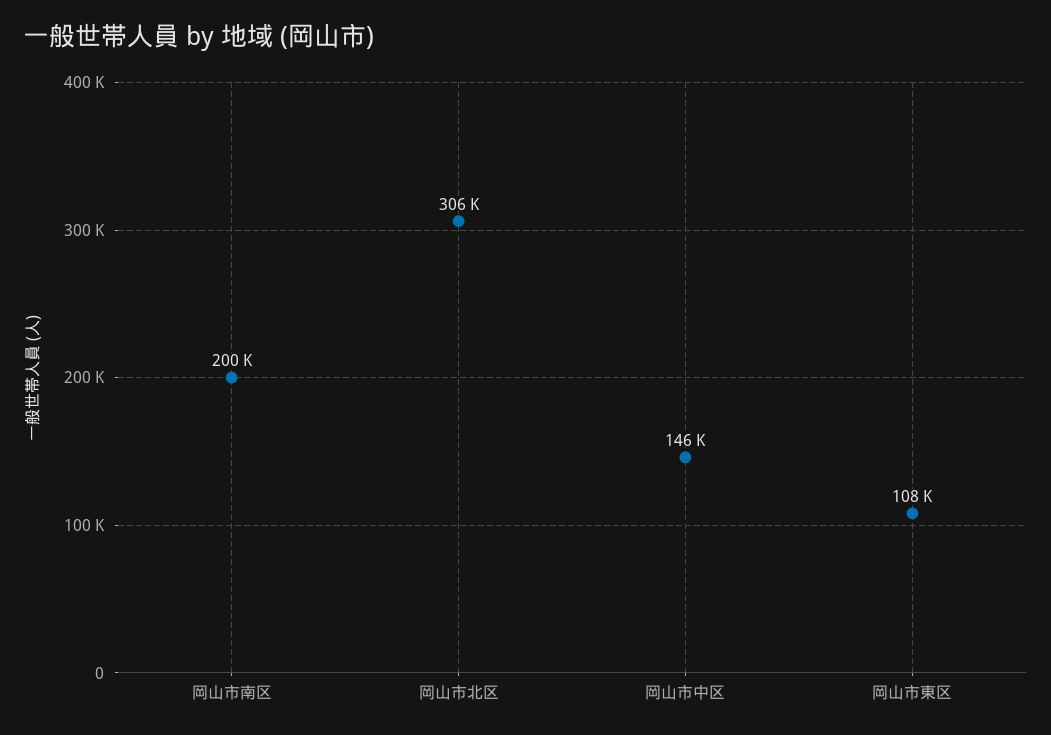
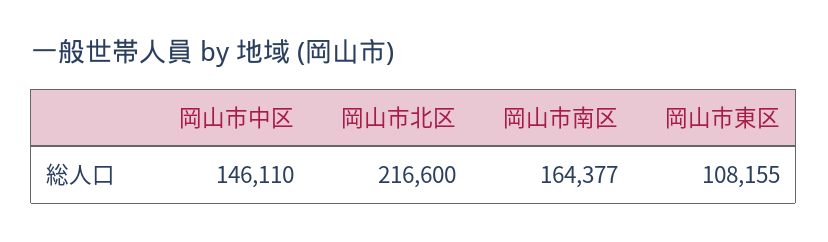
岡山市南区: 200000 -> 164377
岡山市北区: 306000 -> 216600

